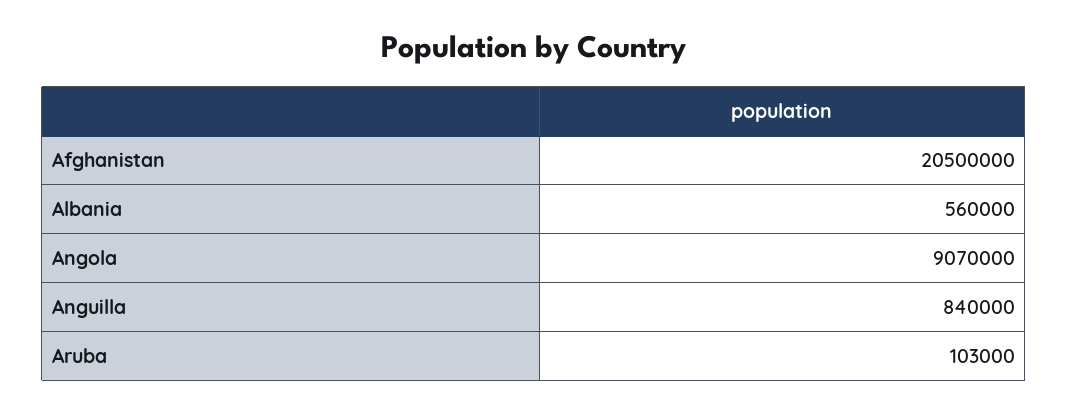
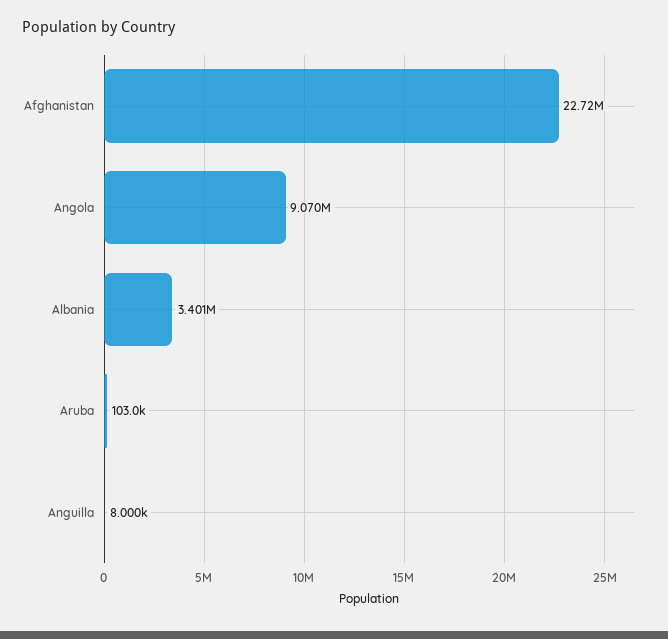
Afghanistan: 20500000 -> 22720000
Albania: 560000 -> 3401000
Anguilla: 840000 -> 8000

